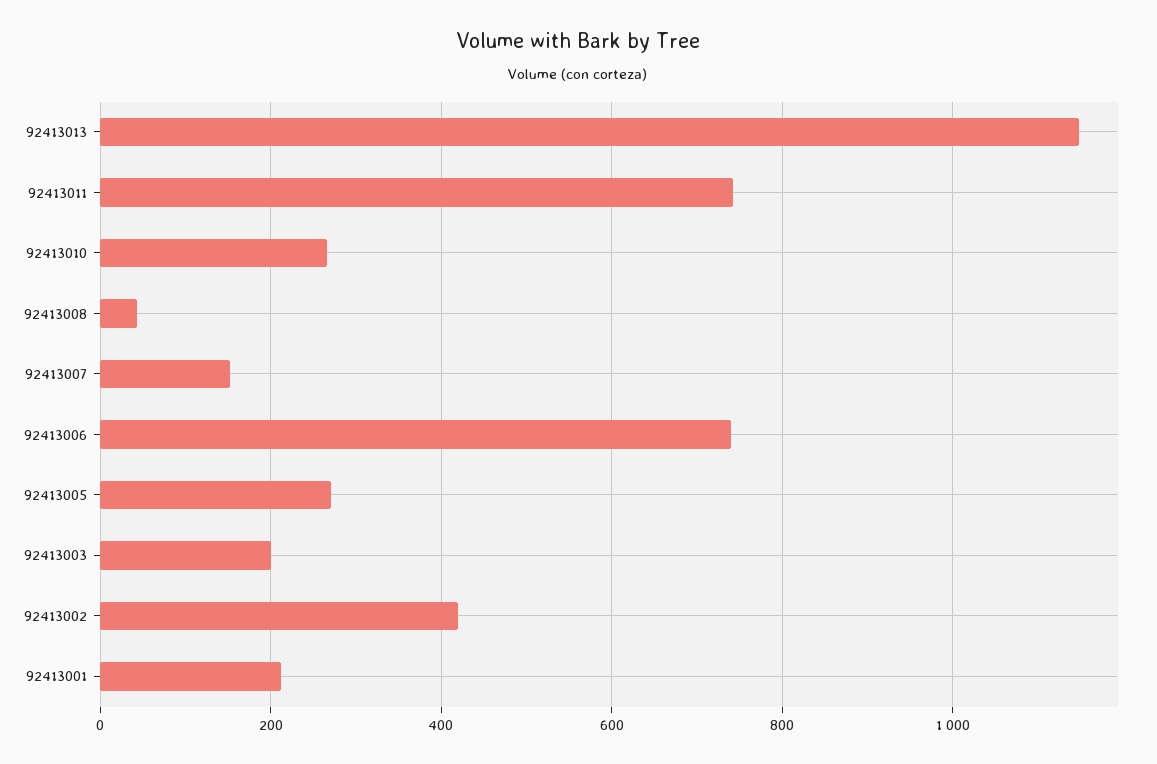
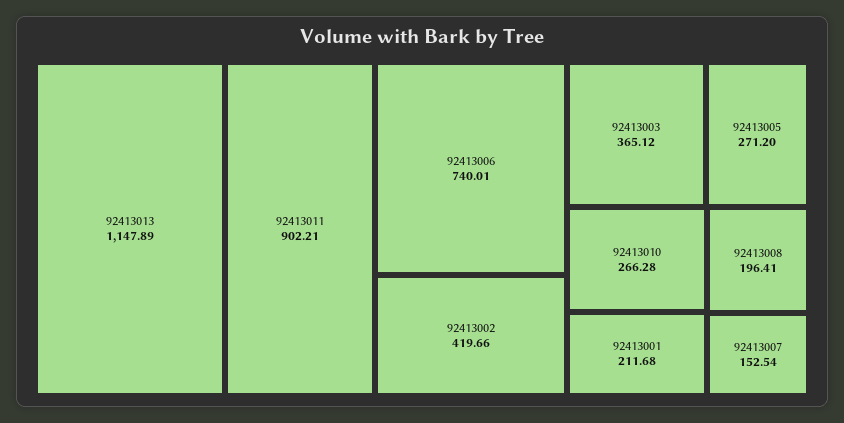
92413011: 740 -> 902.21
92413008: 40 -> 196.41
92413003: 200 -> 365.12

